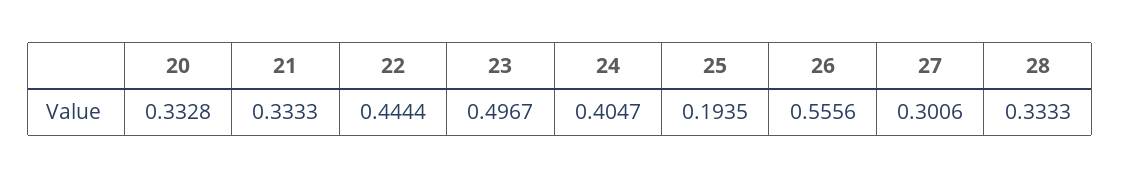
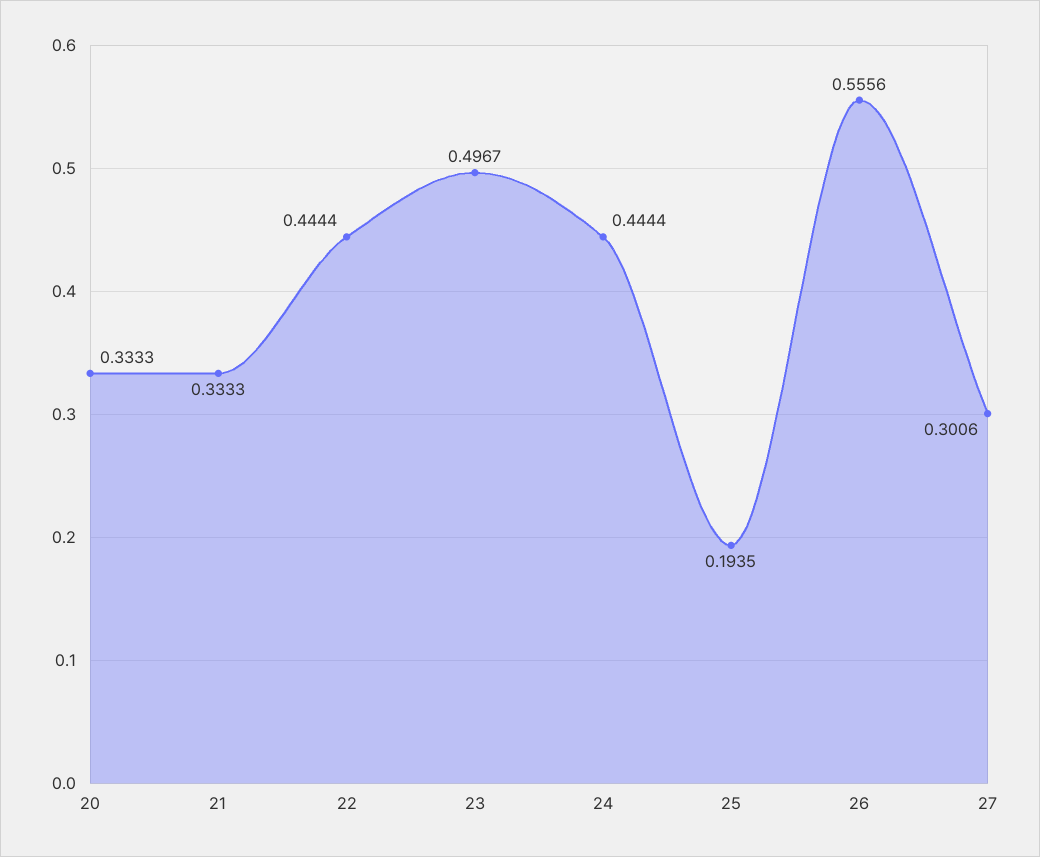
20: 0.3328 -> 0.3333
24: 0.4047 -> 0.4444
28: 0.3333 -> none

